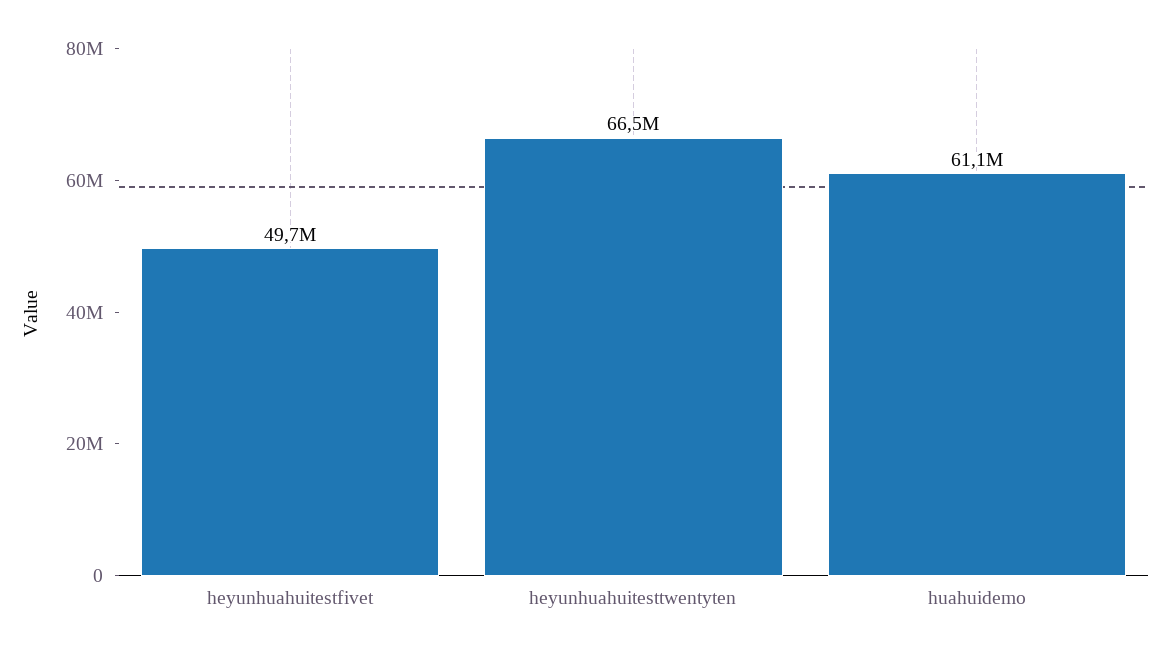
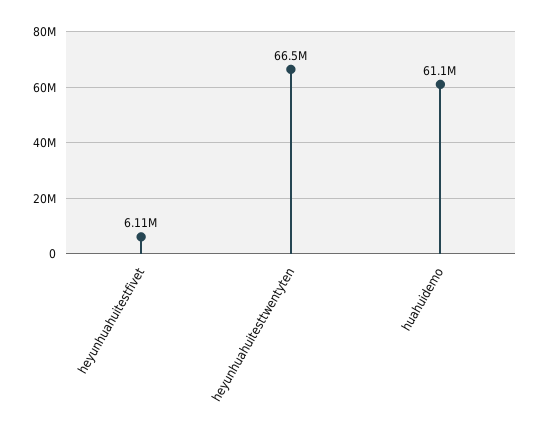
heyunhuahuitestfivet: 49700000 -> 6110000

